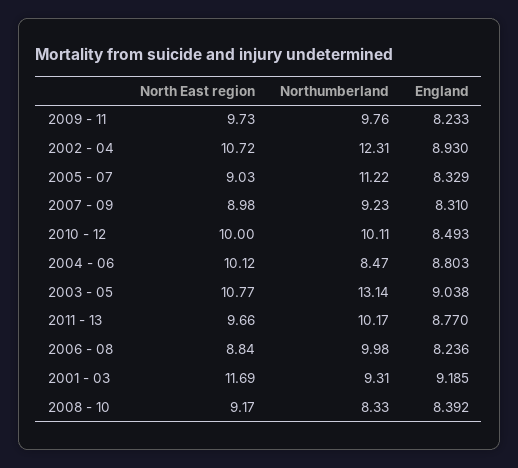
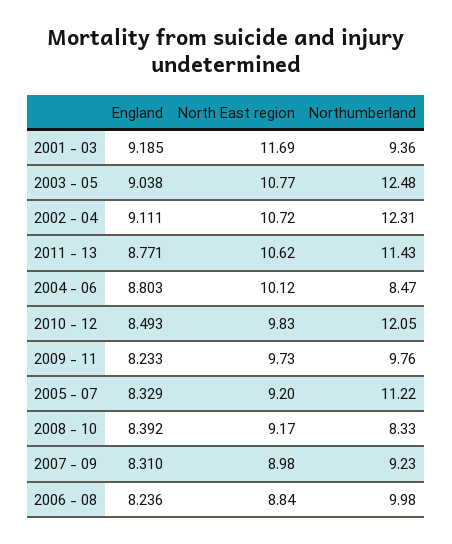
England, 2002 - 04: 8.93 -> 9.111
North East region, 2005 - 07: 9.03 -> 9.2
North East region, 2010 - 12: 10 -> 9.83
Northumberland, 2010 - 12: 10.11 -> 12.05
Northumberland, 2003 - 05: 13.14 -> 12.48
North East region, 2011 - 13: 9.66 -> 10.62
Northumberland, 2011 - 13: 10.17 -> 11.43
England, 2011 - 13: 8.77 -> 8.771
Northumberland, 2001 - 03: 9.31 -> 9.36

